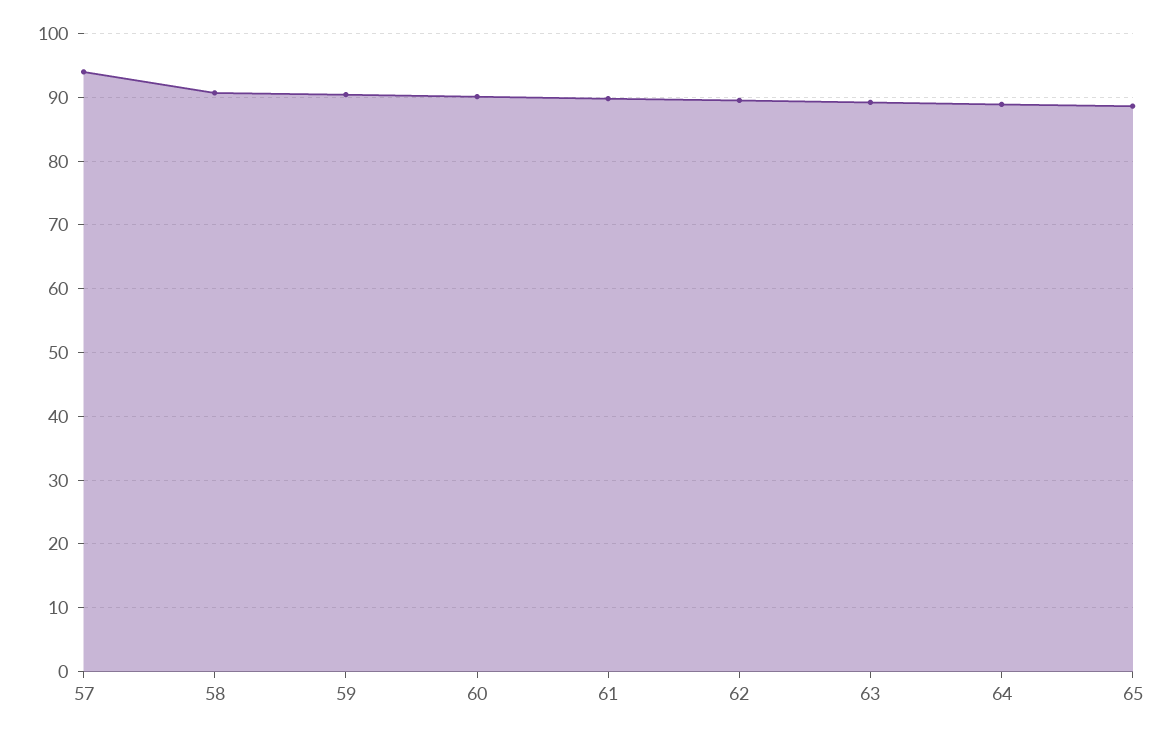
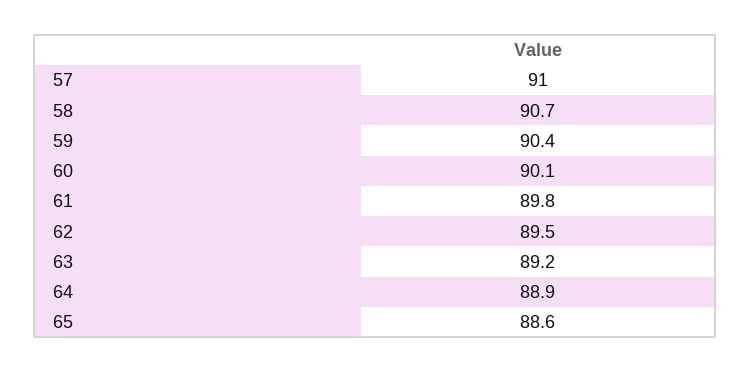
57: 94 -> 91

